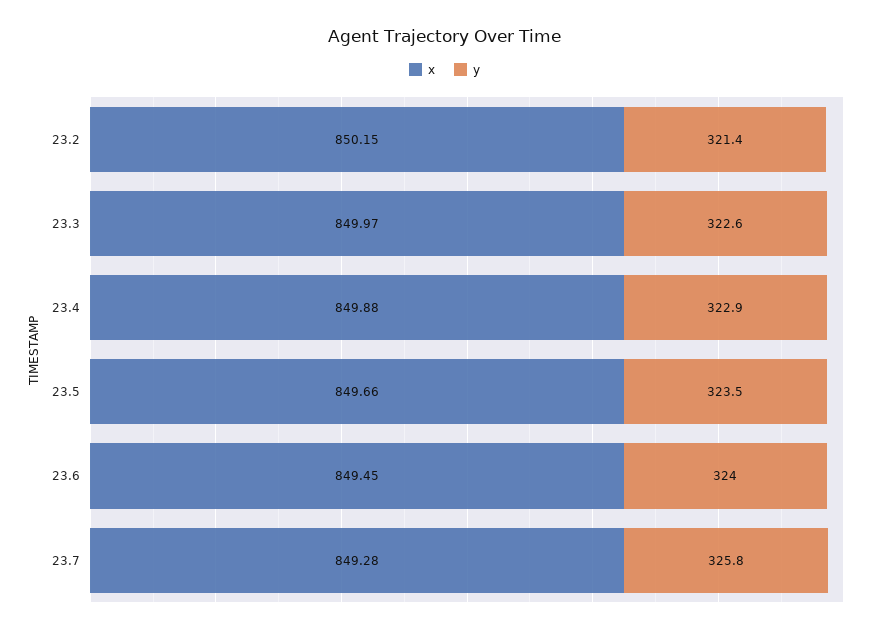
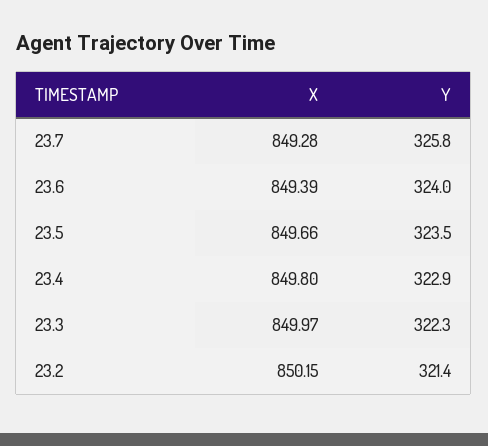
y, 23.3: 322.6 -> 322.3
x, 23.4: 849.88 -> 849.8
x, 23.6: 849.45 -> 849.39

